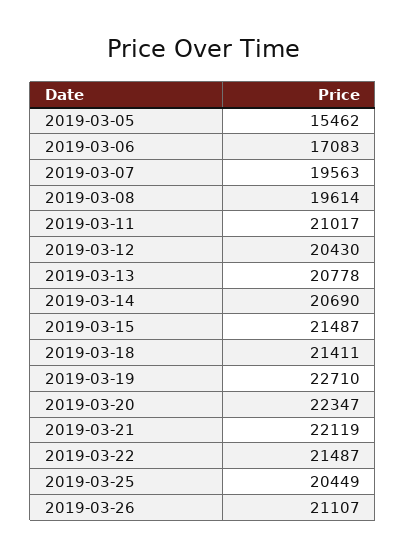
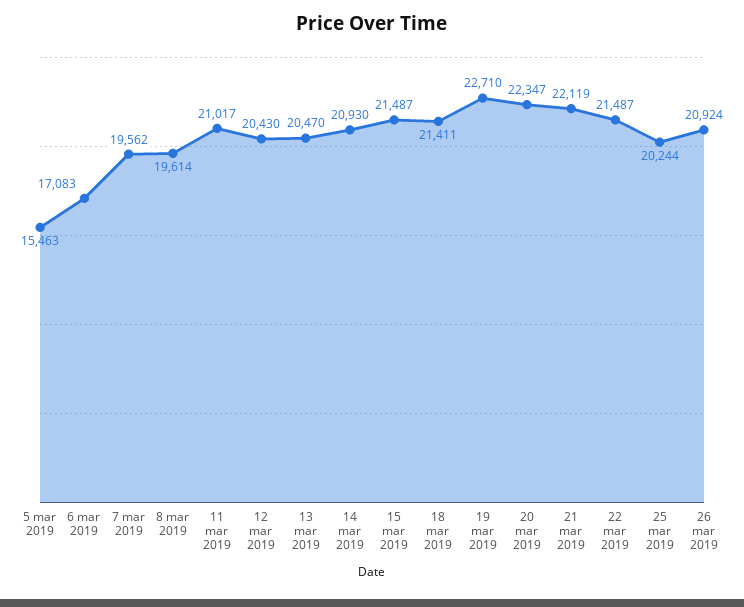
2019-03-05: 15462 -> 15463
2019-03-07: 19563 -> 19562
2019-03-13: 20778 -> 20470
2019-03-14: 20690 -> 20930
2019-03-25: 20449 -> 20244
2019-03-26: 21107 -> 20924

